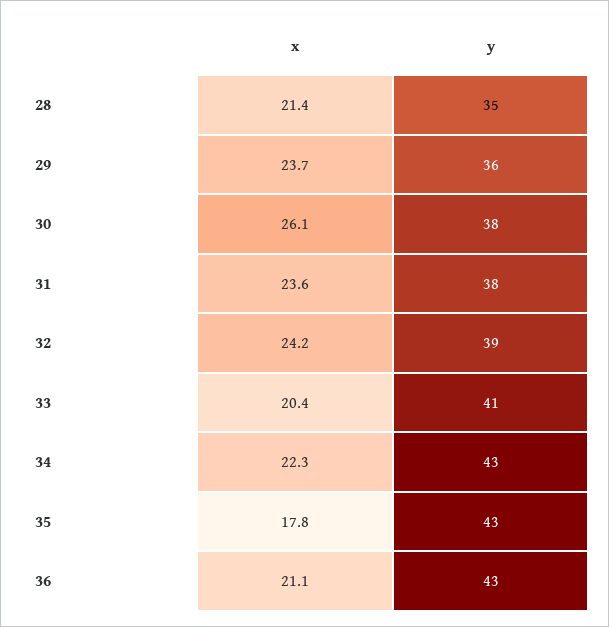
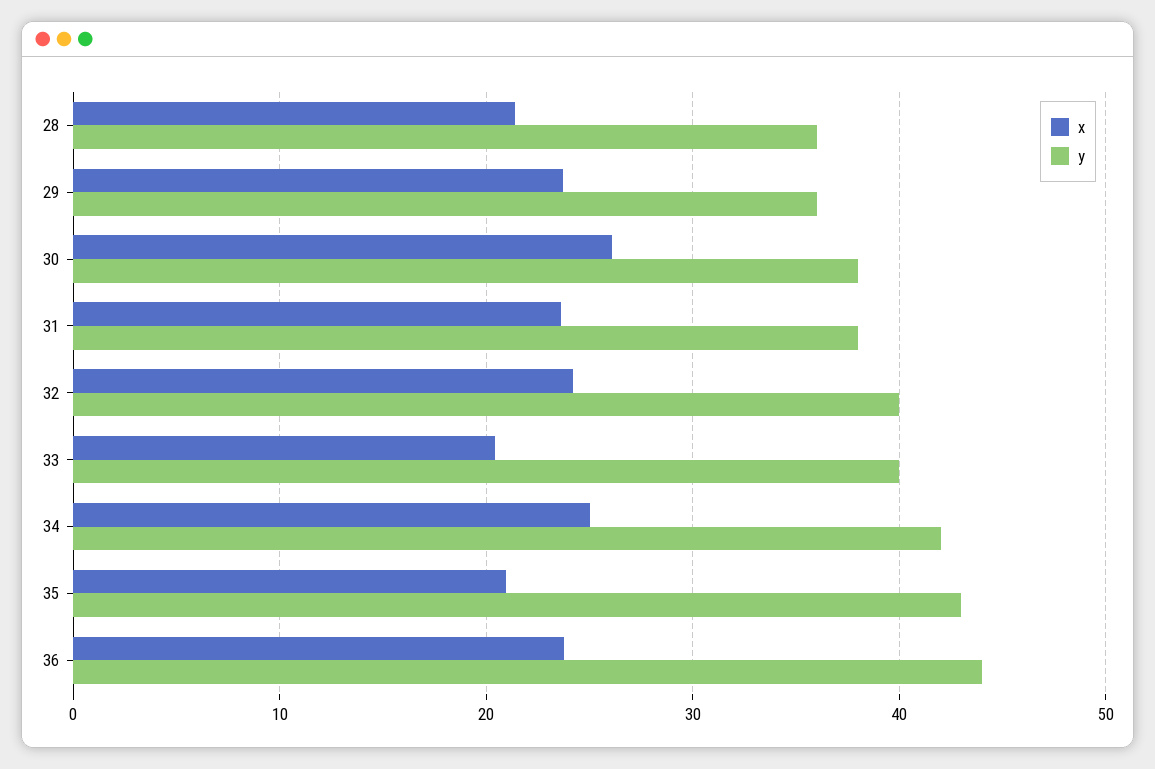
y, 28: 35 -> 36
y, 32: 39 -> 40
y, 33: 41 -> 40
x, 34: 22.3 -> 25
y, 34: 43 -> 42
x, 35: 17.8 -> 21
x, 36: 21.1 -> 24
y, 36: 43 -> 44

